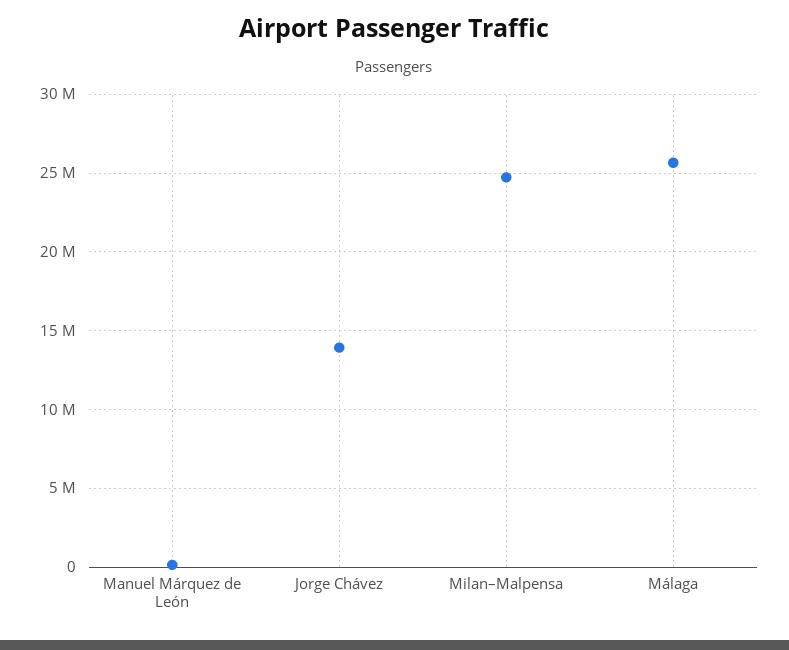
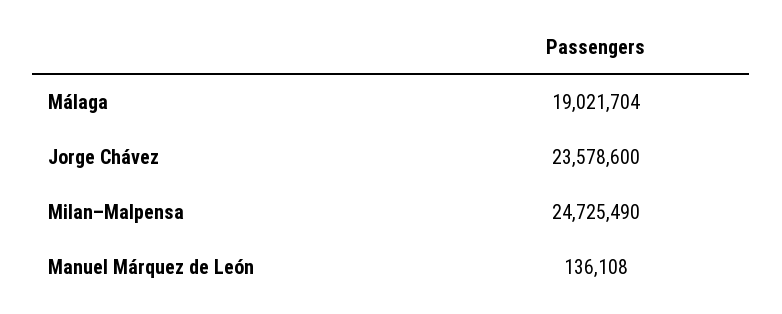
Jorge Chávez: 14000000 -> 23578600
Málaga: 25500000 -> 19021704

